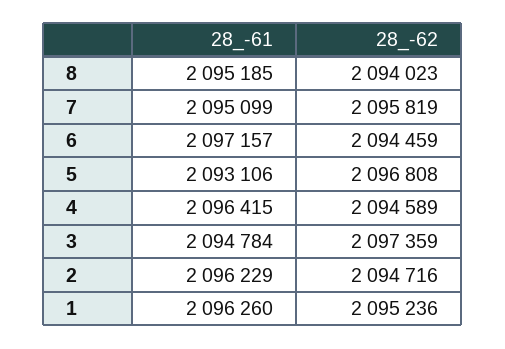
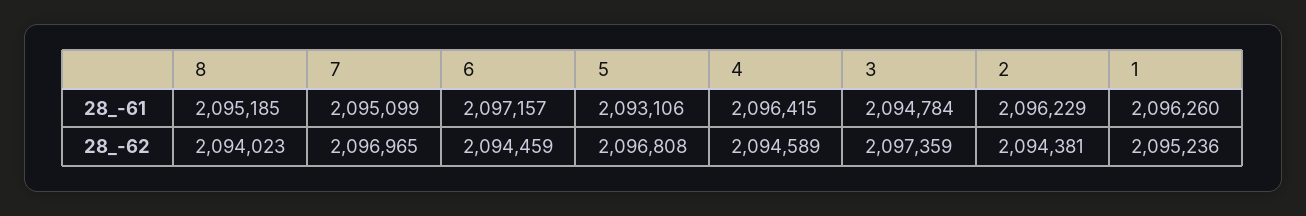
28_-62, 7: 2095819 -> 2096965
28_-62, 2: 2094716 -> 2094381

